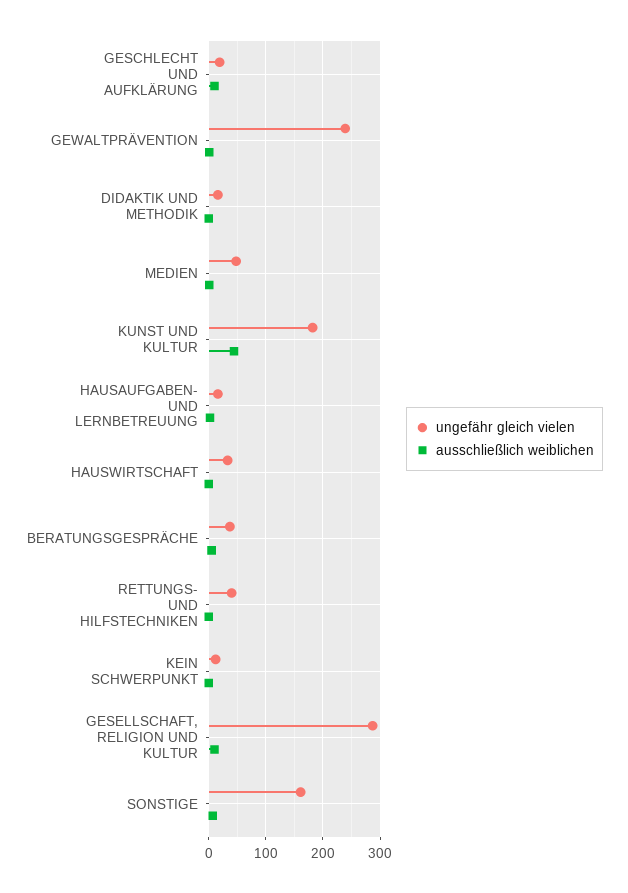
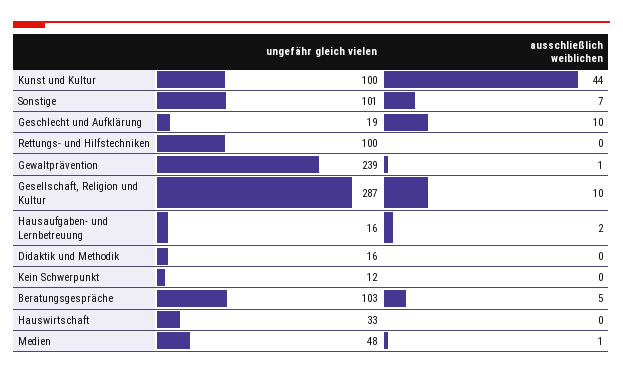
ungefähr gleich vielen, KUNST UND KULTUR: 180 -> 100
ungefähr gleich vielen, BERATUNGSGESPRÄCHE: 40 -> 103
ungefähr gleich vielen, RETTUNGS- UND HILFSTECHNIKEN: 40 -> 100
ungefähr gleich vielen, SONSTIGE: 160 -> 101

